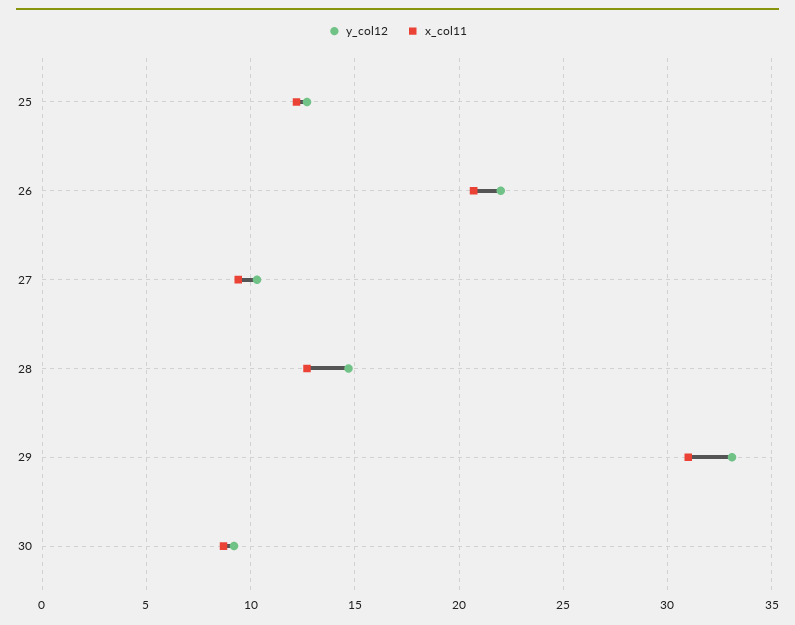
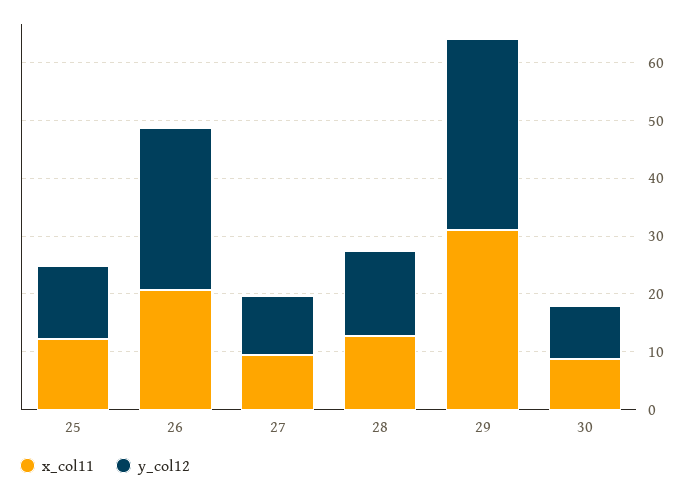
y_col12, 26: 22 -> 28

